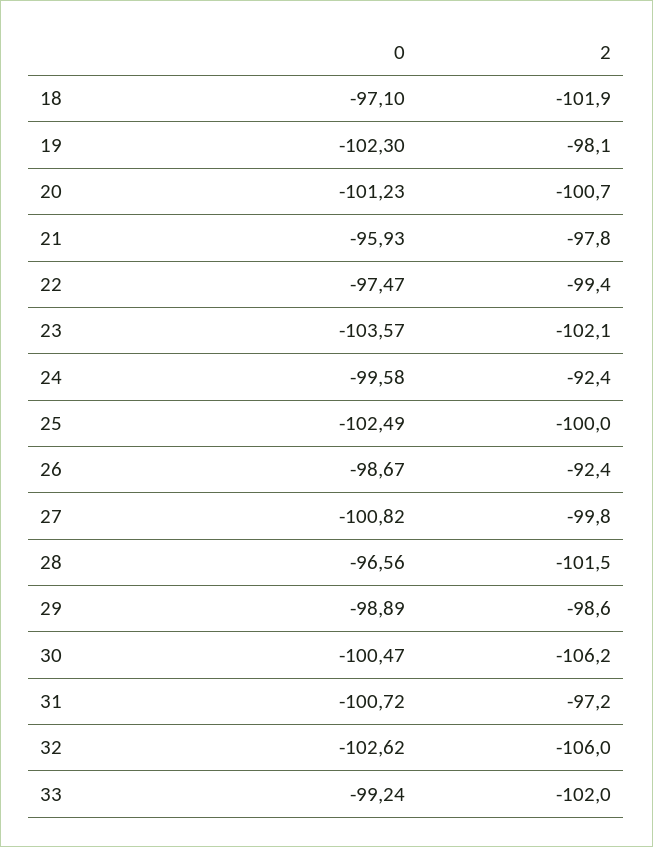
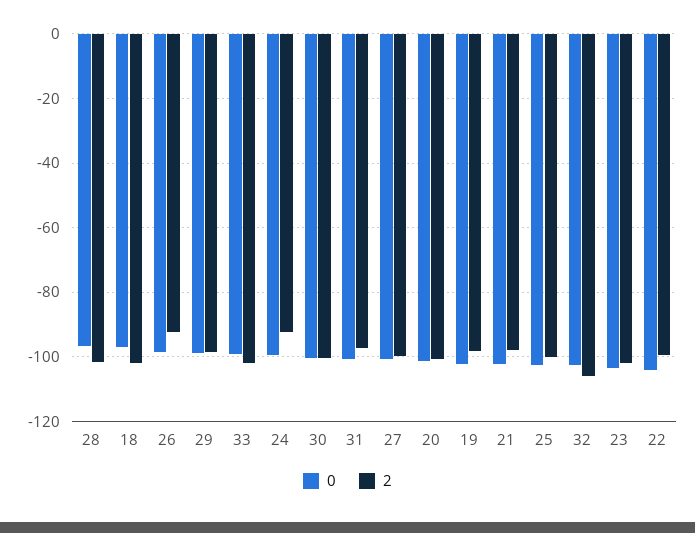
0, 21: -95.93 -> -102
0, 22: -97.47 -> -104
2, 30: -106.2 -> -100

